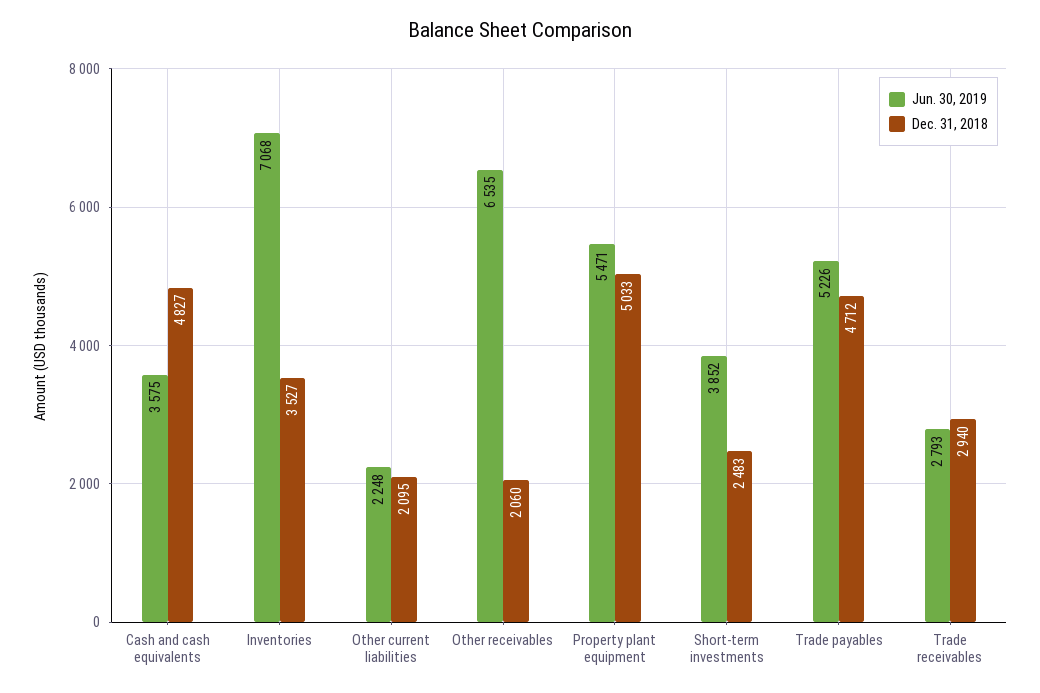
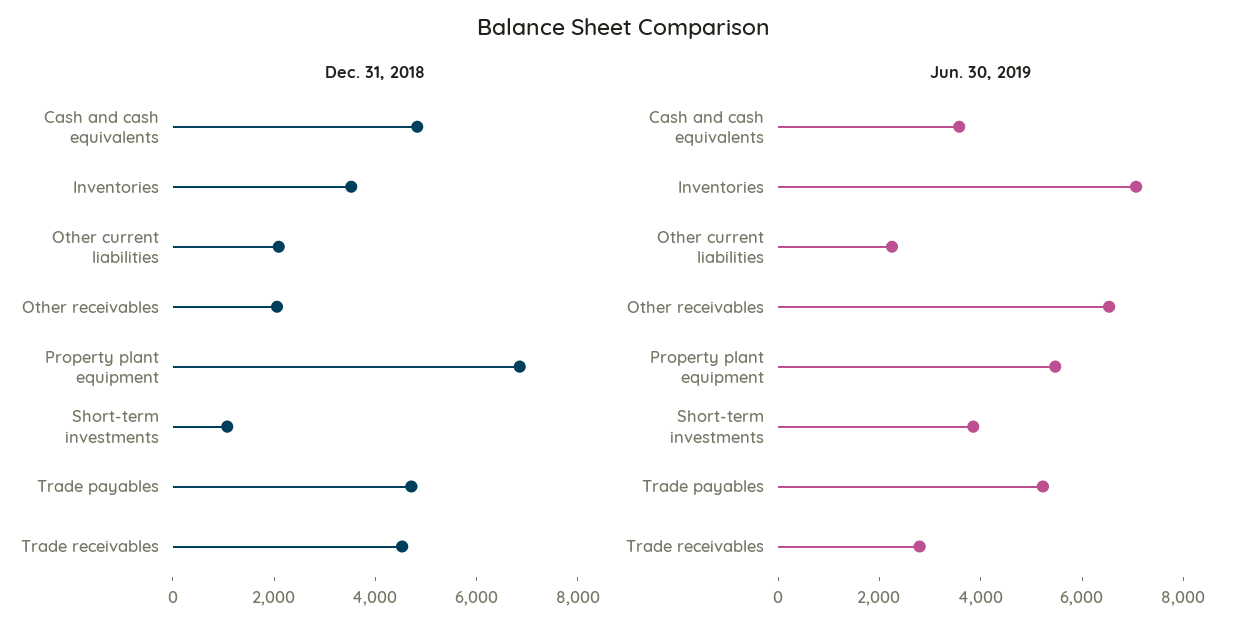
Dec. 31, 2018, Property plant equipment: 5033 -> 7000
Dec. 31, 2018, Short-term investments: 2483 -> 1000
Dec. 31, 2018, Trade receivables: 2940 -> 4500

